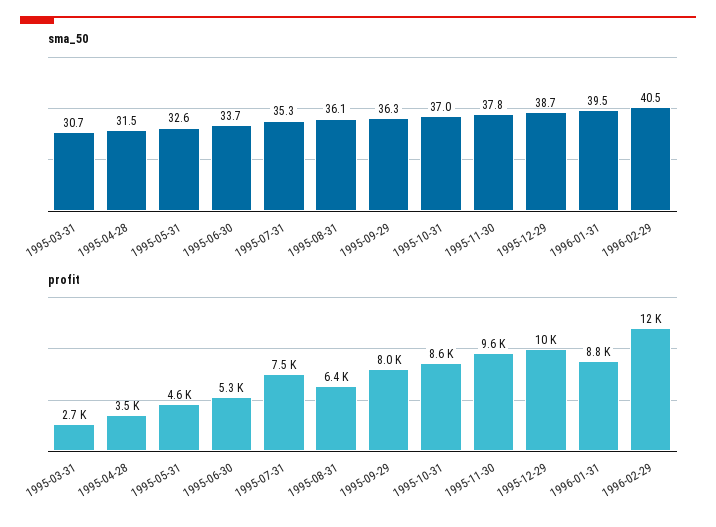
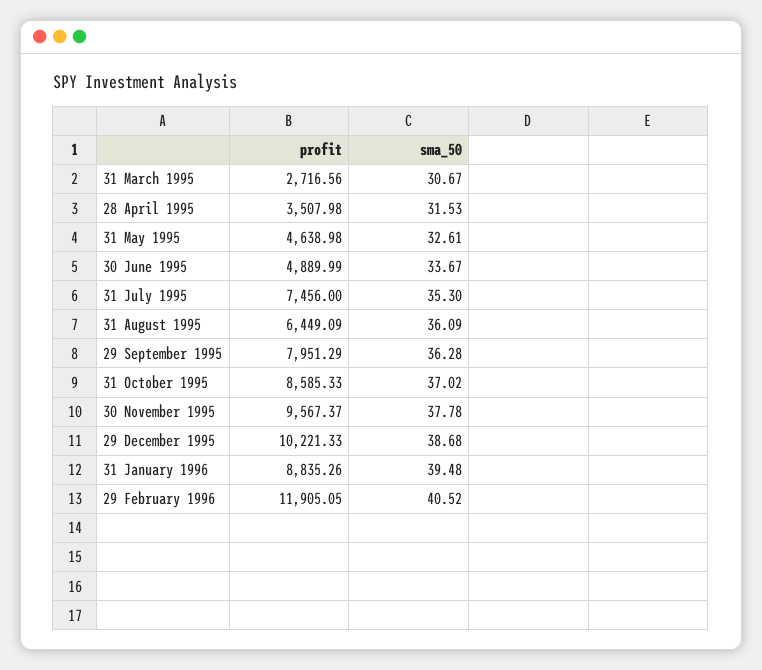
profit, 1995-06-30: 5300 -> 4889.99

